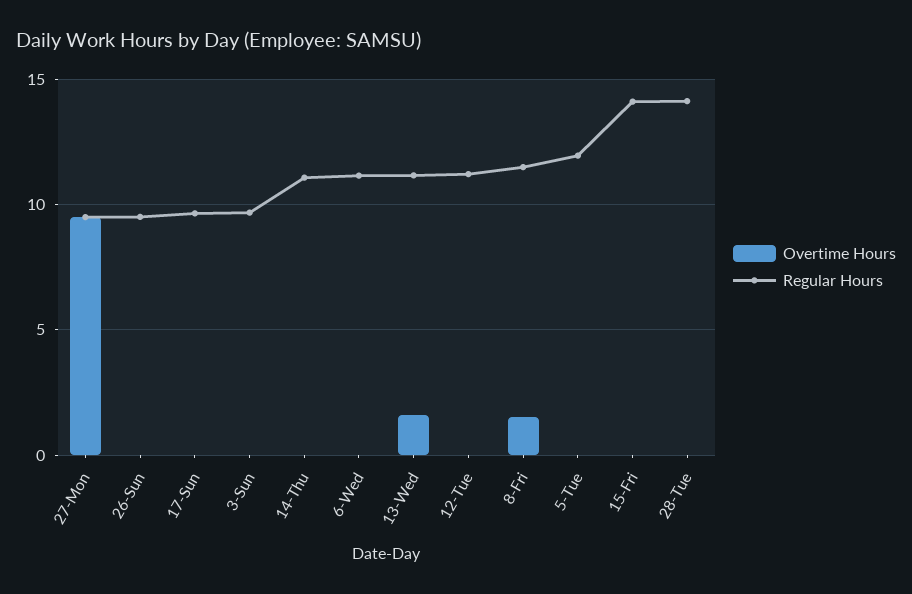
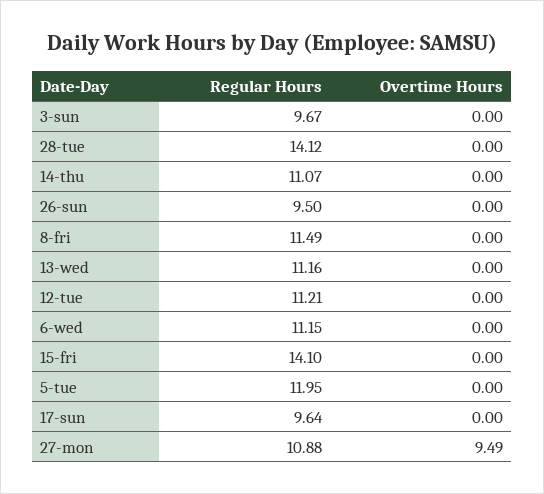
Regular Hours, 27-Mon: 9.5 -> 10.88
Overtime Hours, 13-Wed: 1.5 -> 0
Overtime Hours, 8-Fri: 1.5 -> 0

